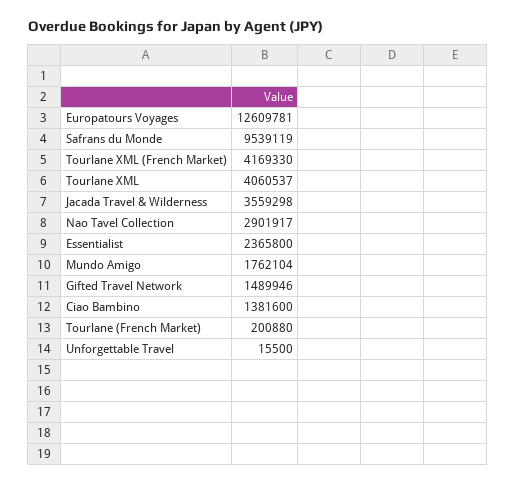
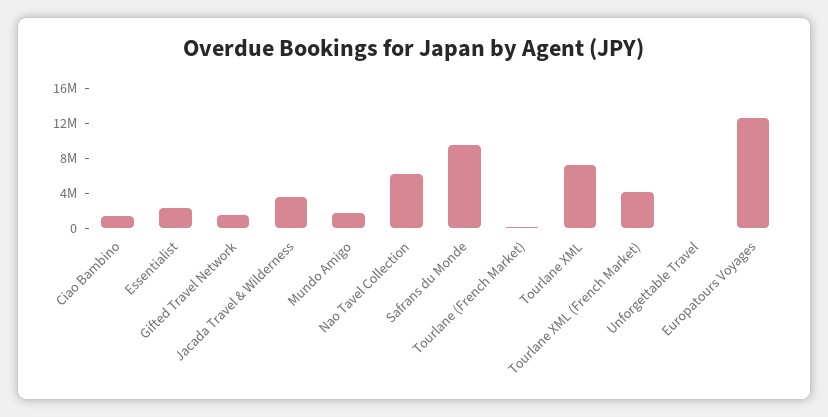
Tourlane XML: 4060537 -> 7000000
Nao Tavel Collection: 2901917 -> 6000000

